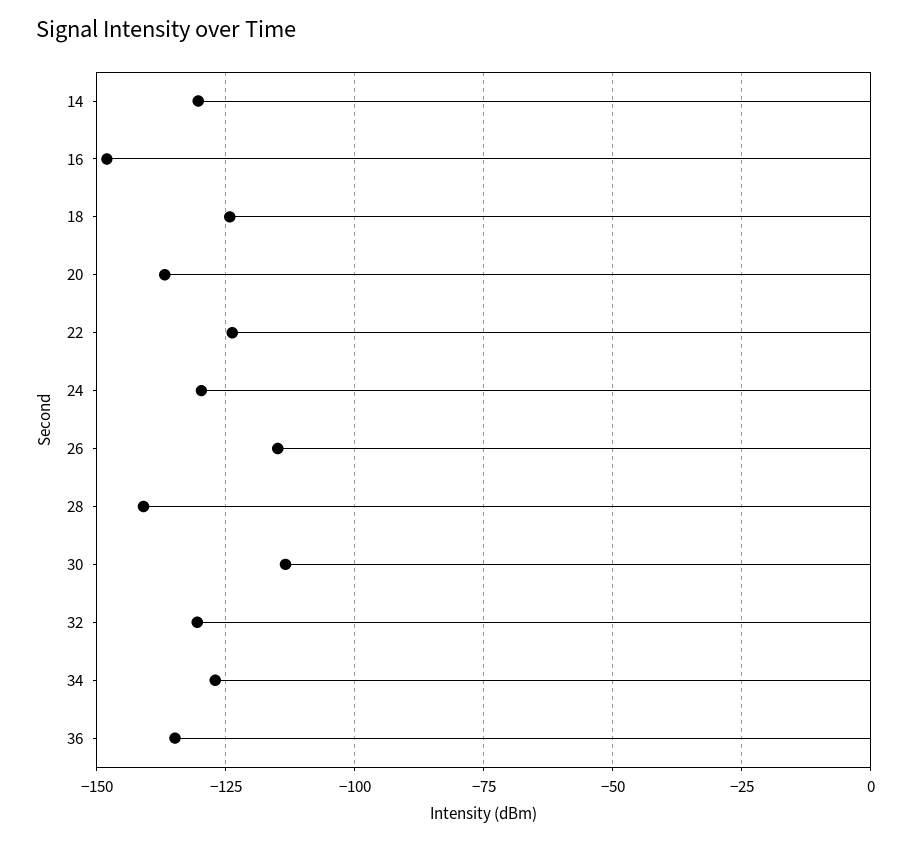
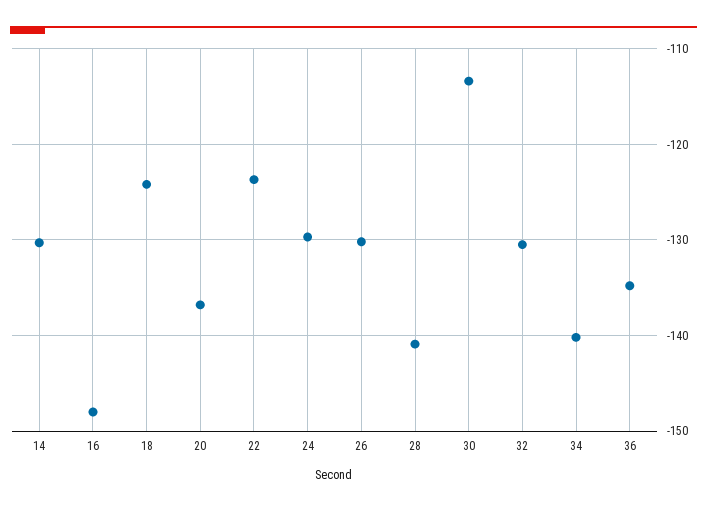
26: -115 -> -130
34: -127.5 -> -140

